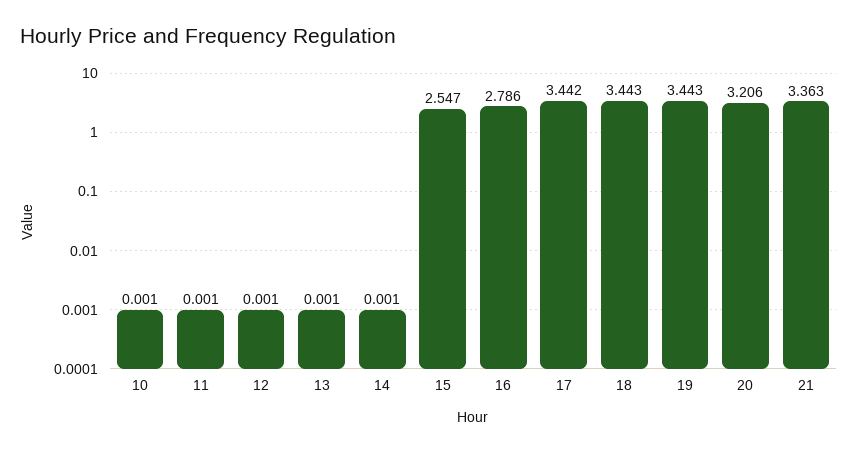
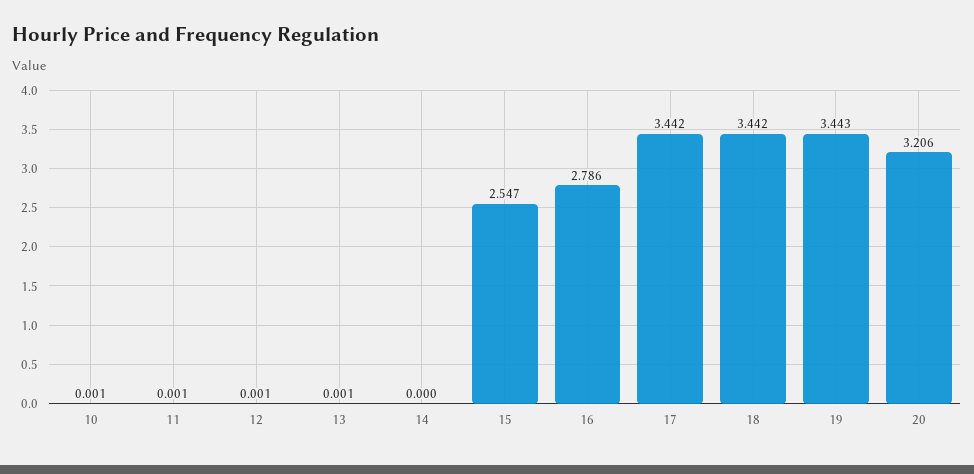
14: 0.001 -> 0
18: 3.443 -> 3.442
21: 3.363 -> none

